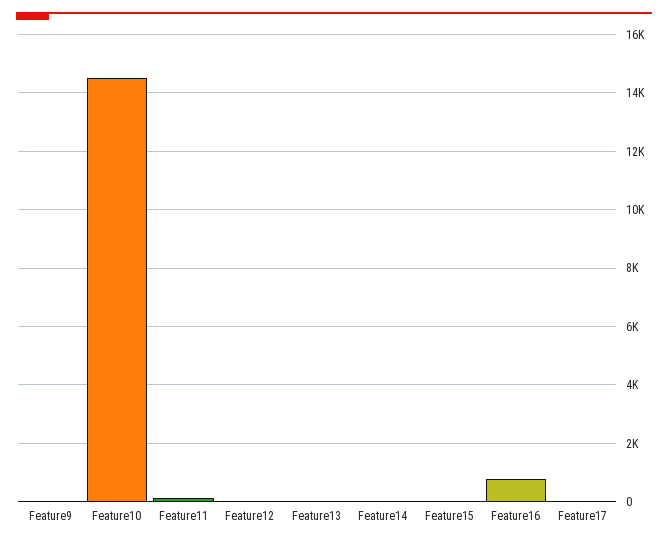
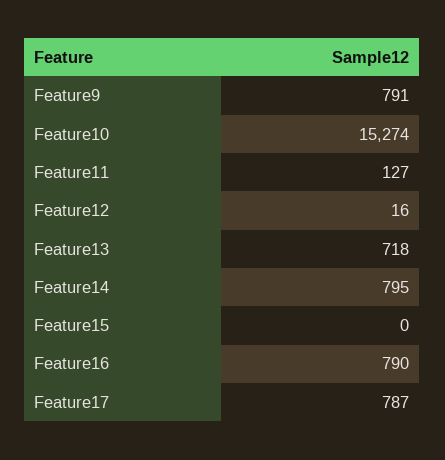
Feature9: 0 -> 791
Feature10: 14500 -> 15274
Feature13: 0 -> 718
Feature14: 0 -> 795
Feature17: 0 -> 787

